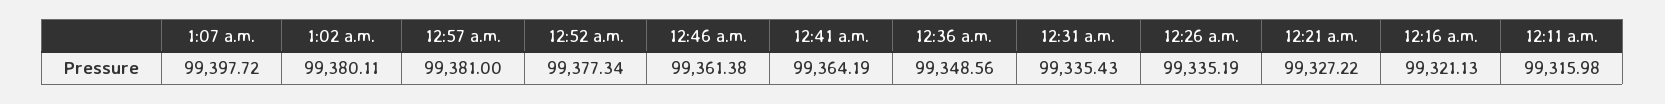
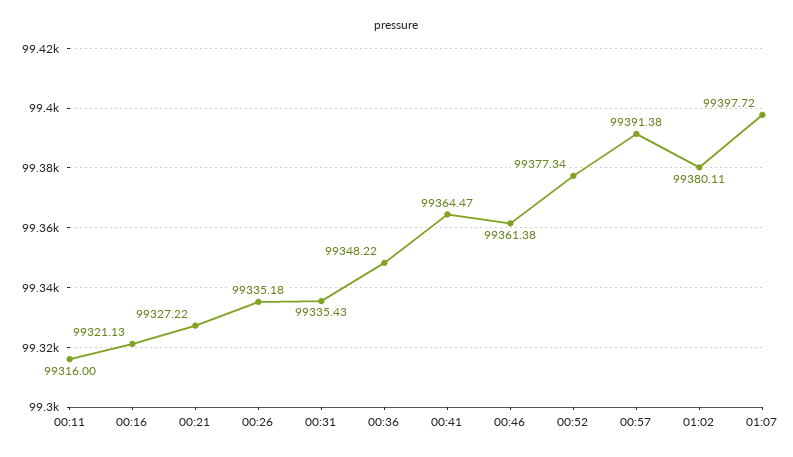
12:57 a.m.: 99381 -> 99391.38
12:41 a.m.: 99364.19 -> 99364.47
12:36 a.m.: 99348.56 -> 99348.22
12:26 a.m.: 99335.19 -> 99335.18
12:11 a.m.: 99315.98 -> 99316

